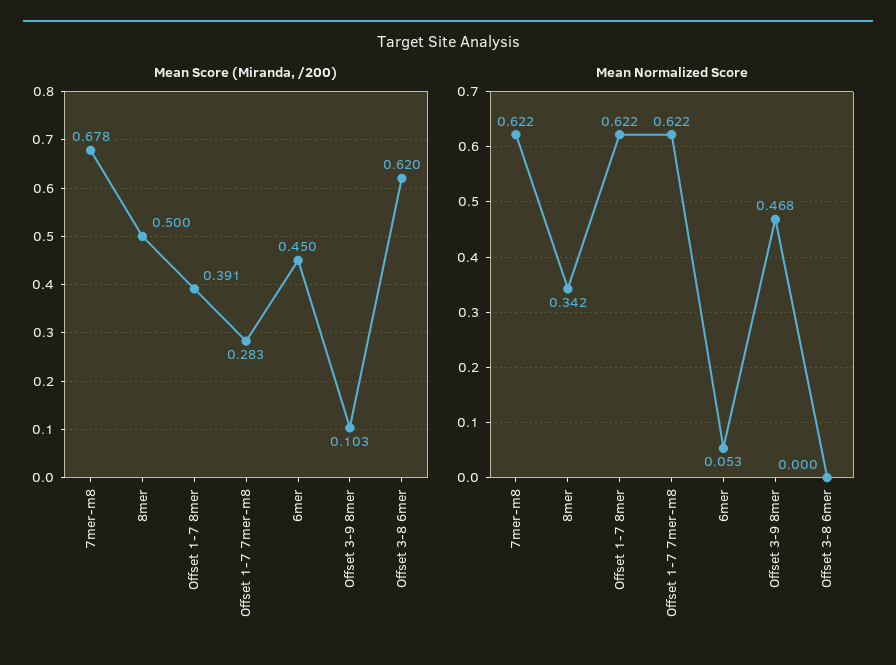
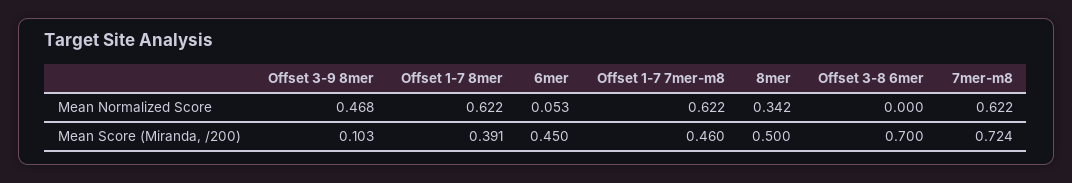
Mean Score (Miranda, /200), 7mer-m8: 0.678 -> 0.724
Mean Score (Miranda, /200), Offset 1-7 7mer-m8: 0.283 -> 0.46
Mean Score (Miranda, /200), Offset 3-8 6mer: 0.62 -> 0.7

